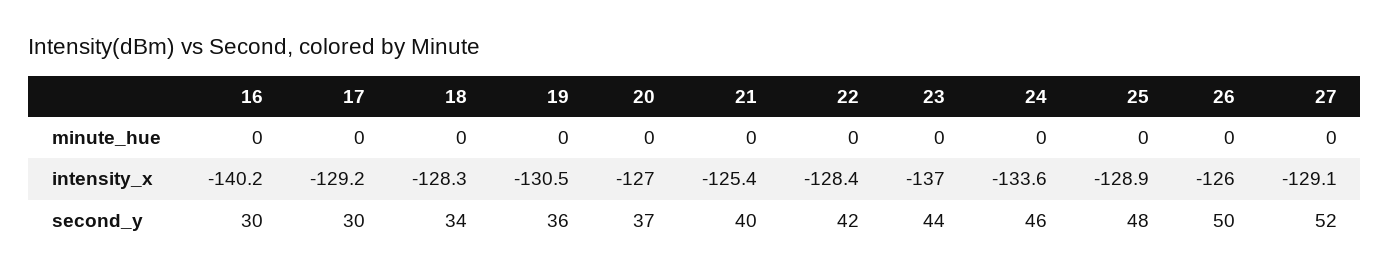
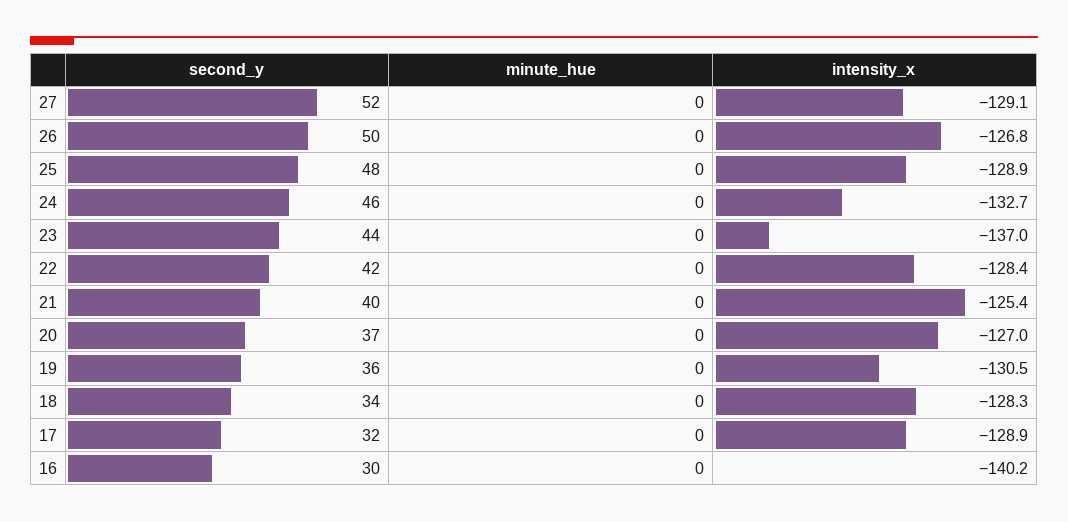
17, intensity_x: -129.2 -> -128.9
24, intensity_x: -133.6 -> -132.7
26, intensity_x: -126 -> -126.8
17, second_y: 30 -> 32

